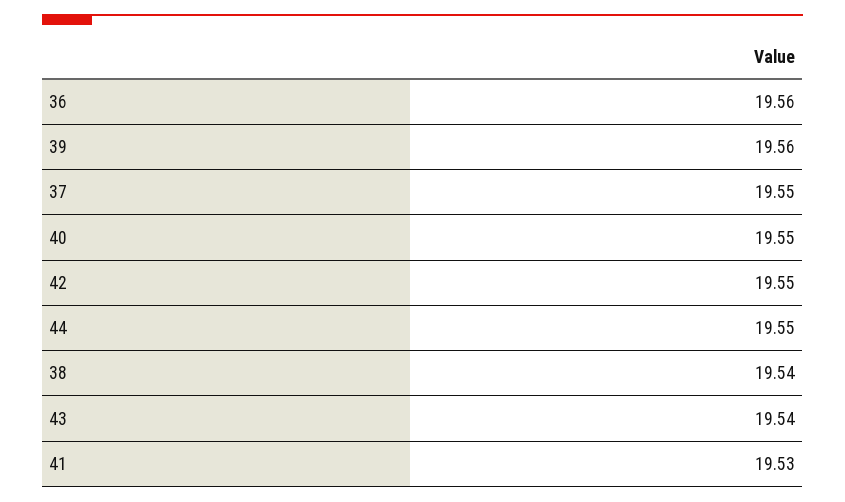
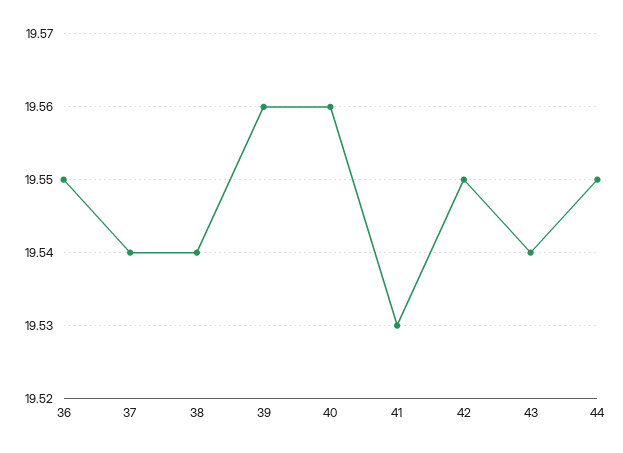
36: 19.56 -> 19.55
37: 19.55 -> 19.54
40: 19.55 -> 19.56

